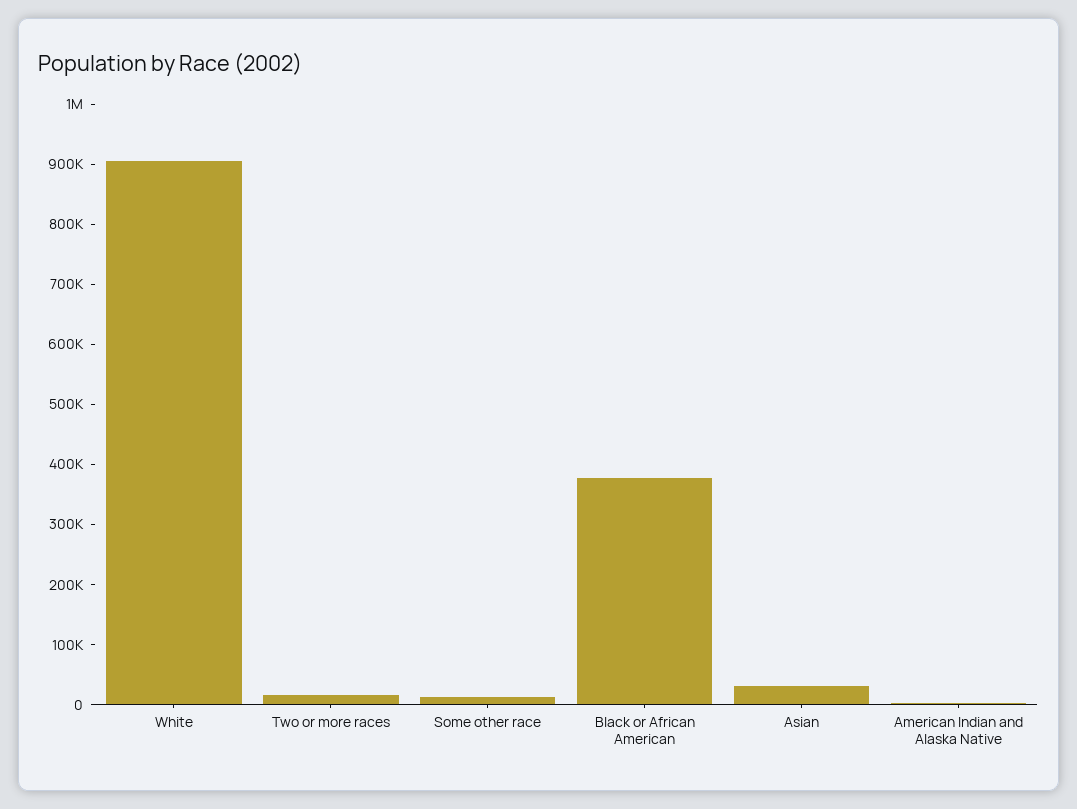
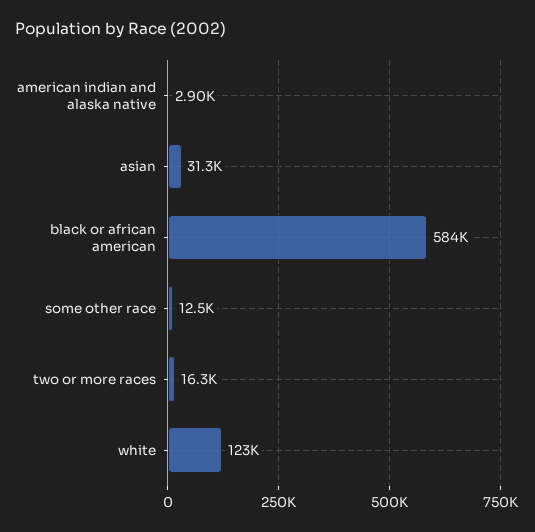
White: 900000 -> 123000
Black or African American: 380000 -> 584000

